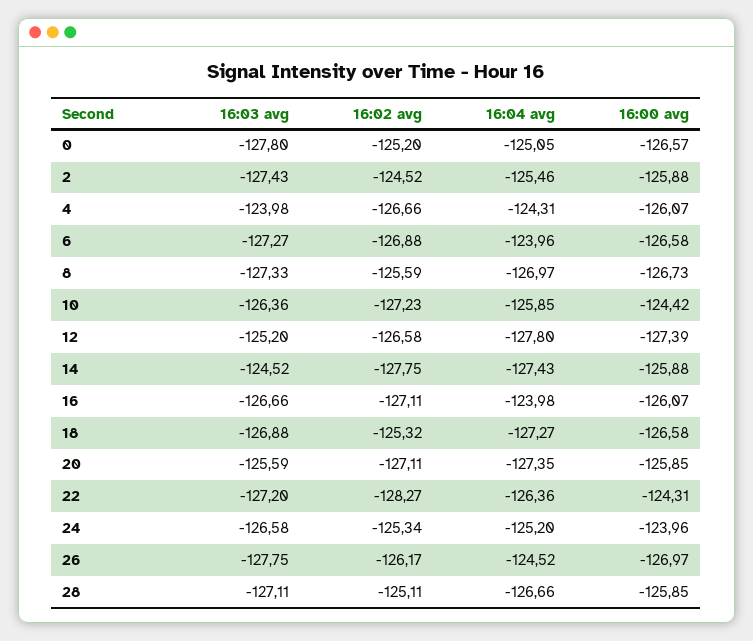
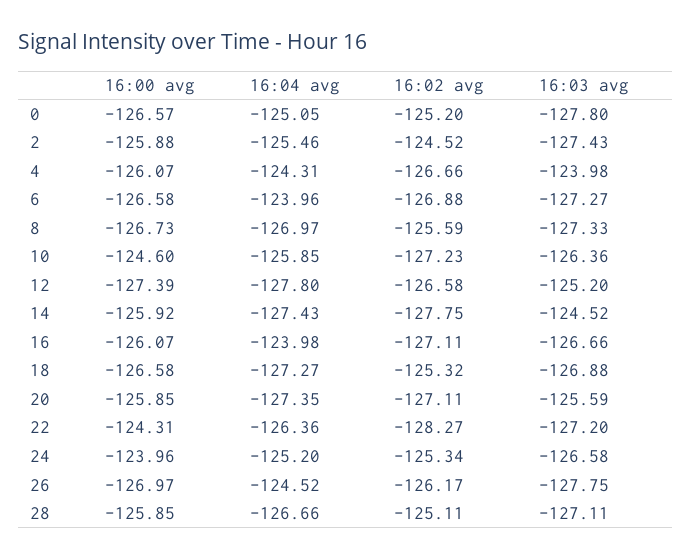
16:00 avg, 10: -124.42 -> -124.6
16:00 avg, 14: -125.88 -> -125.92

